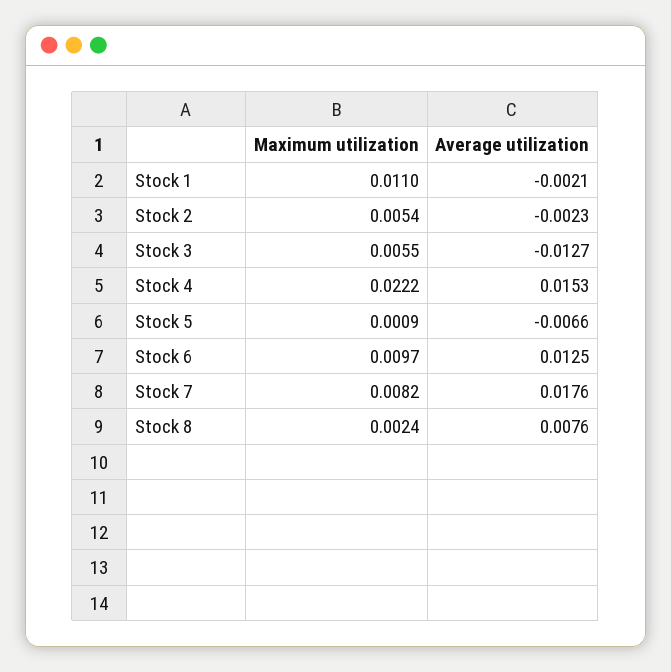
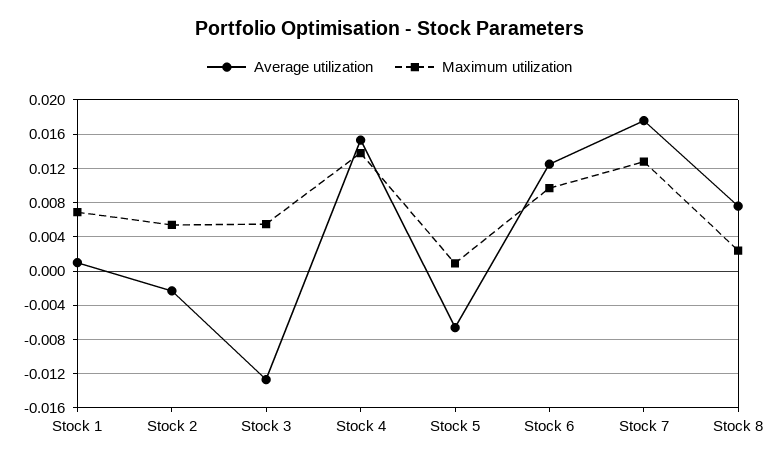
Maximum utilization, Stock 1: 0.011 -> 0.007
Average utilization, Stock 1: -0.0021 -> 0.001
Maximum utilization, Stock 4: 0.0222 -> 0.014
Maximum utilization, Stock 7: 0.0082 -> 0.013

